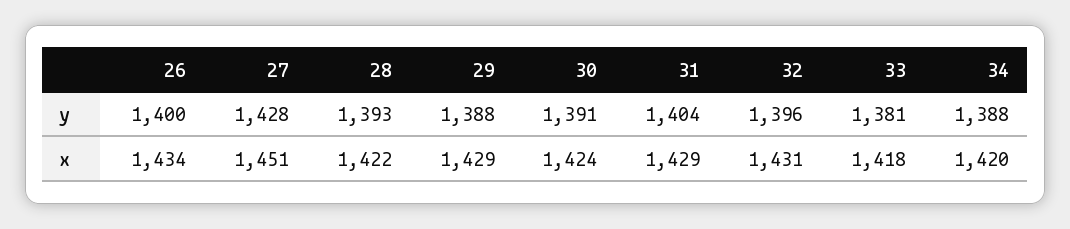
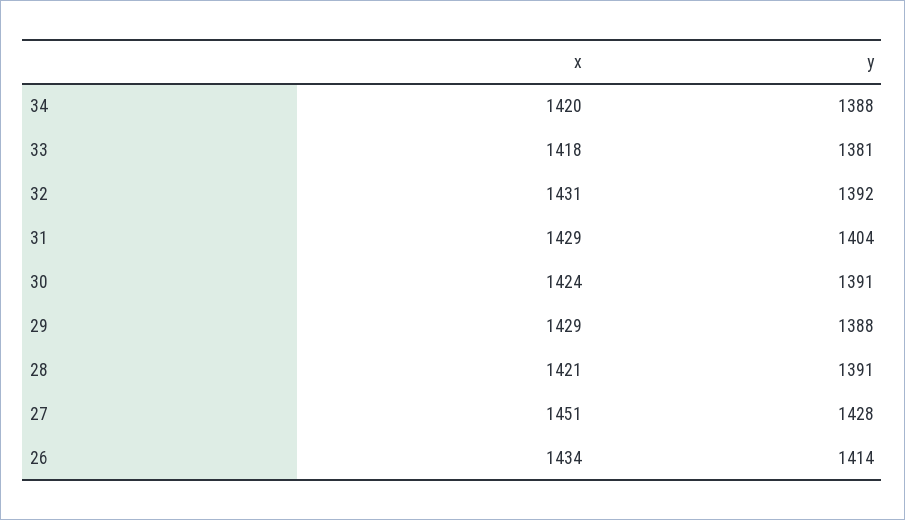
26, y: 1400 -> 1414
28, y: 1393 -> 1391
32, y: 1396 -> 1392
28, x: 1422 -> 1421

